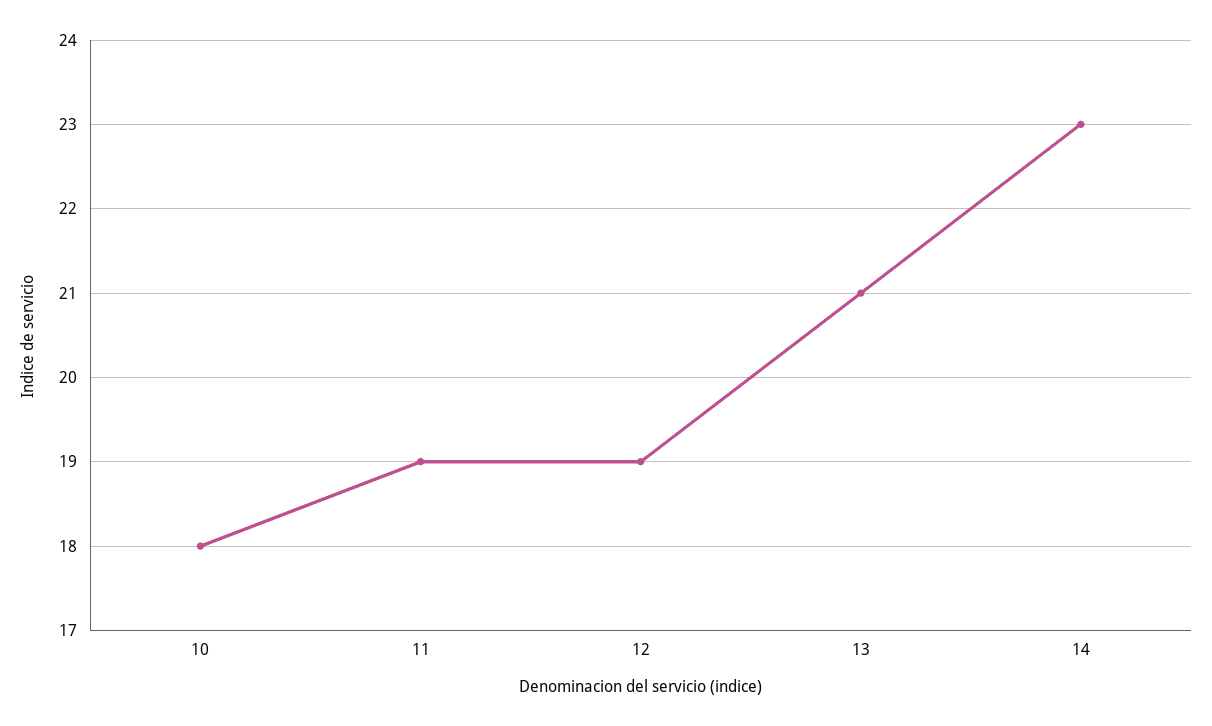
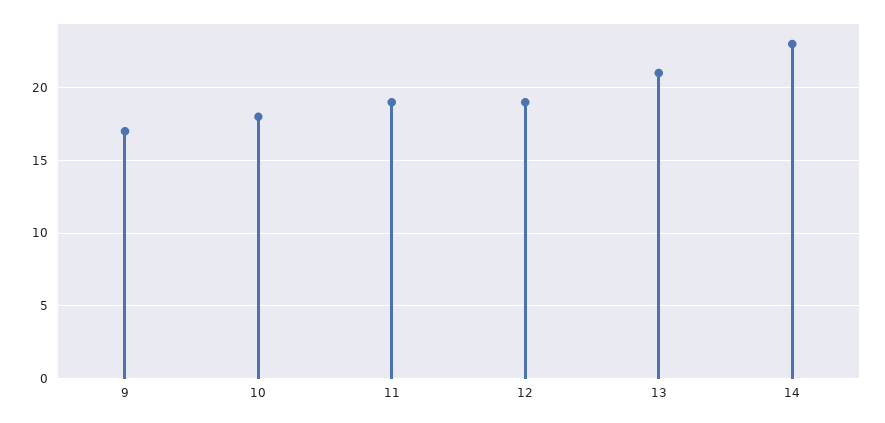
9: none -> 17

